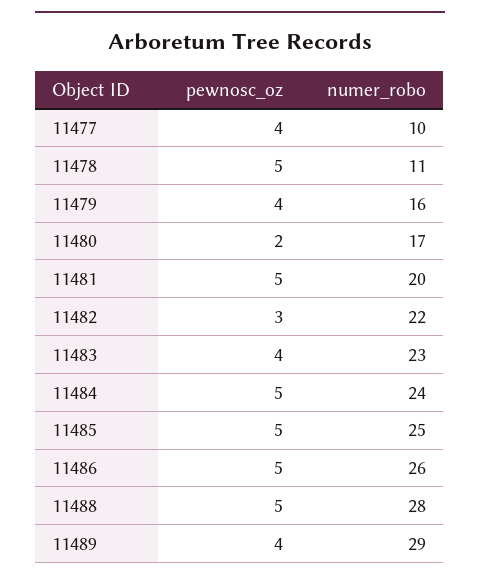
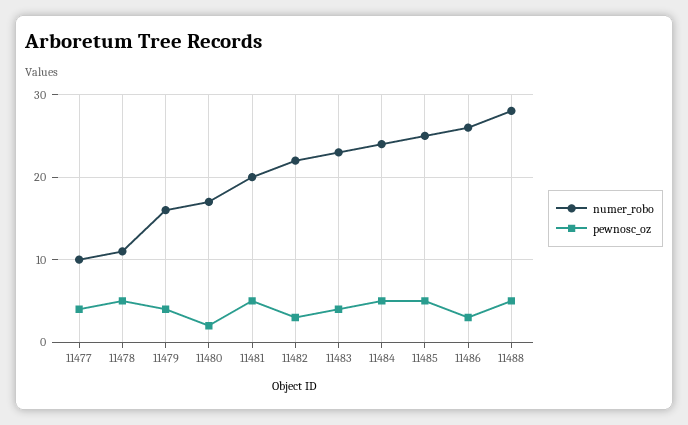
pewnosc_oz, 11486: 5 -> 3
pewnosc_oz, 11489: 4 -> none
numer_robo, 11489: 29 -> none

